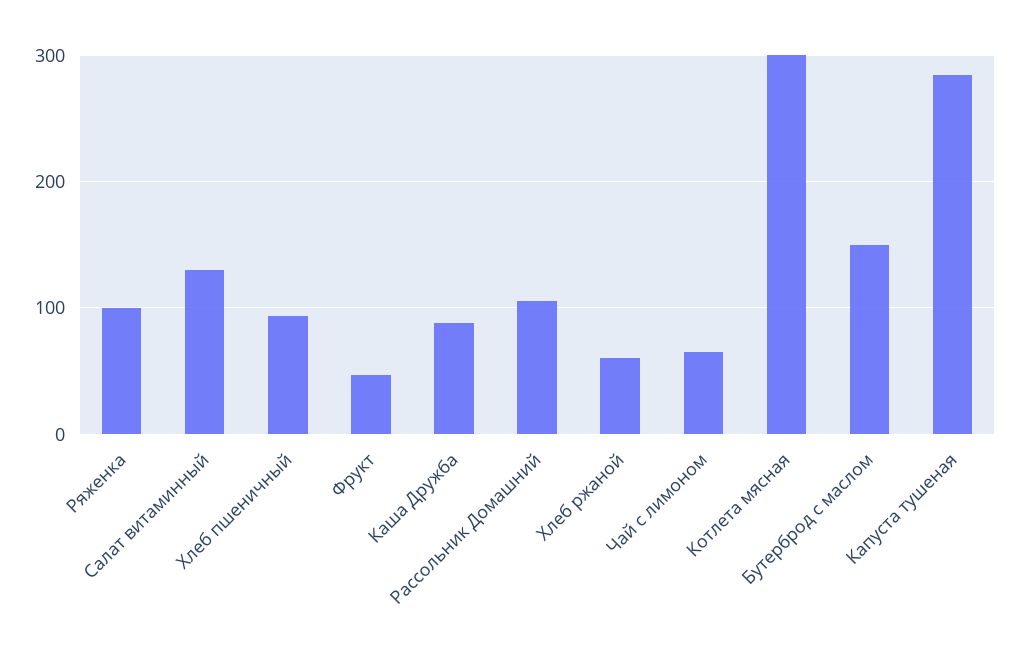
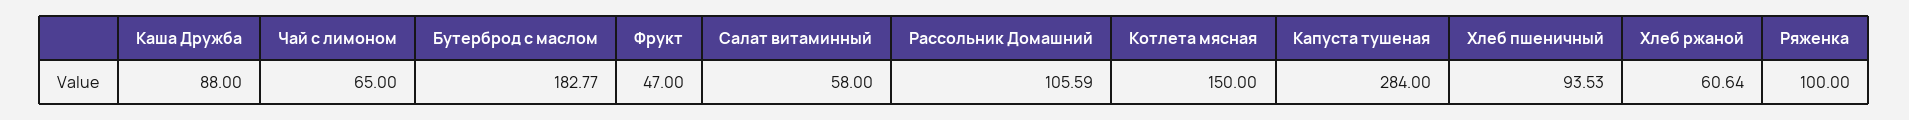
Салат витаминный: 130 -> 58
Котлета мясная: 300 -> 150
Бутерброд с маслом: 150 -> 182.77

